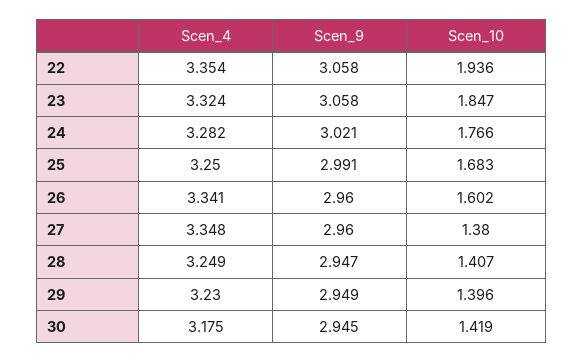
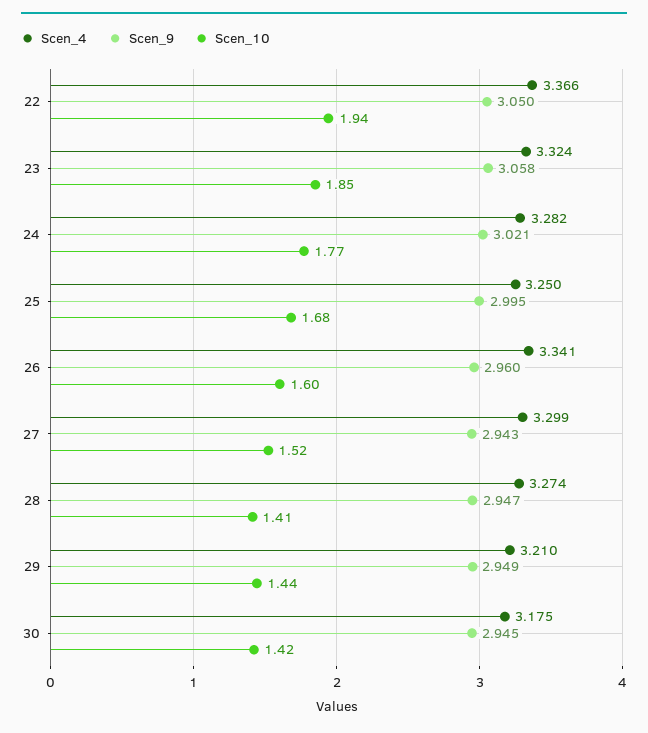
Scen_4, 22: 3.354 -> 3.366
Scen_9, 22: 3.058 -> 3.05
Scen_9, 25: 2.991 -> 2.995
Scen_4, 27: 3.348 -> 3.299
Scen_9, 27: 2.96 -> 2.943
Scen_10, 27: 1.38 -> 1.52
Scen_4, 28: 3.249 -> 3.274
Scen_4, 29: 3.23 -> 3.21
Scen_10, 29: 1.396 -> 1.44

